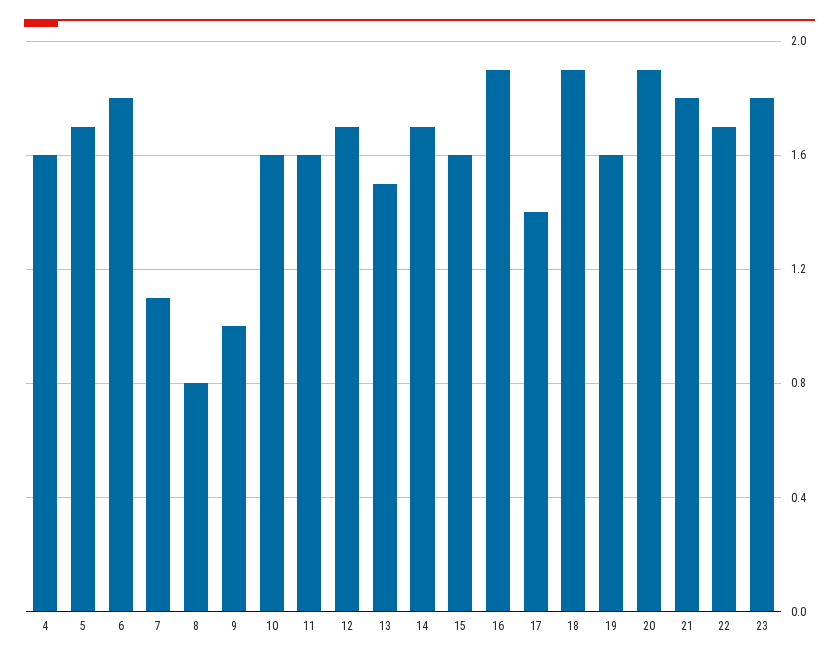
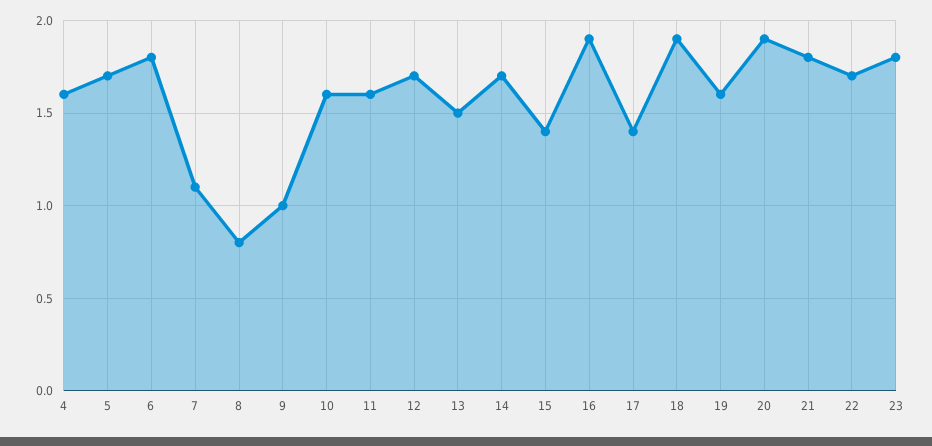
15: 1.6 -> 1.4

